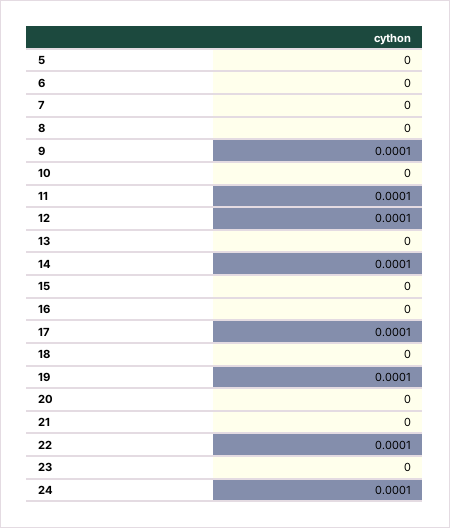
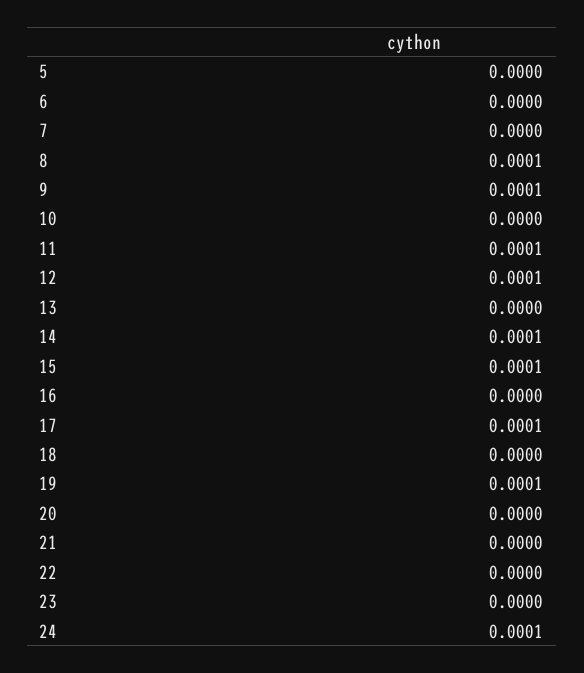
8: 0 -> 0.0001
15: 0 -> 0.0001
22: 0.0001 -> 0

